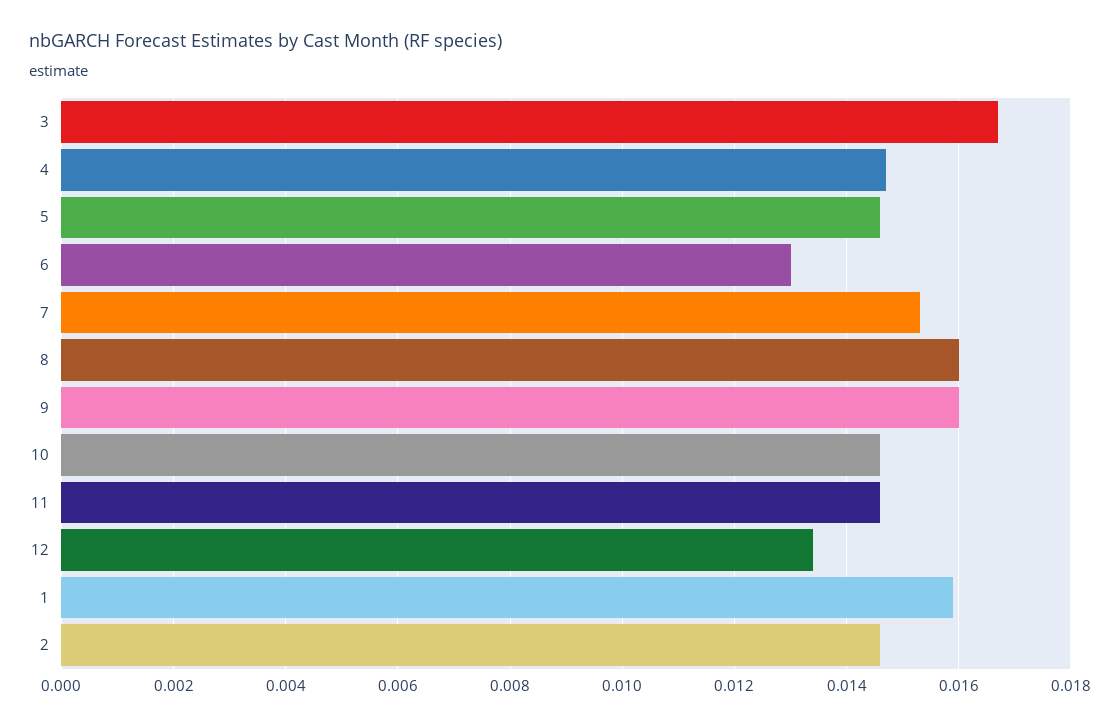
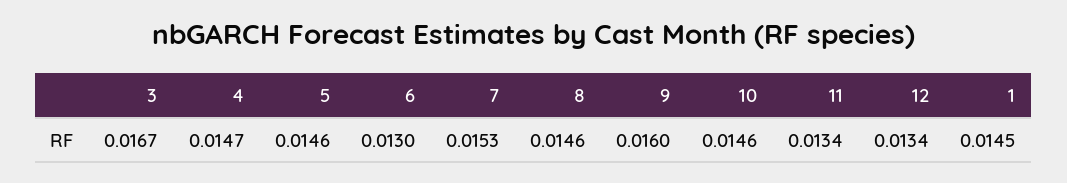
8: 0.016 -> 0.0146
11: 0.0145 -> 0.0134
1: 0.016 -> 0.0145
2: 0.0145 -> none

